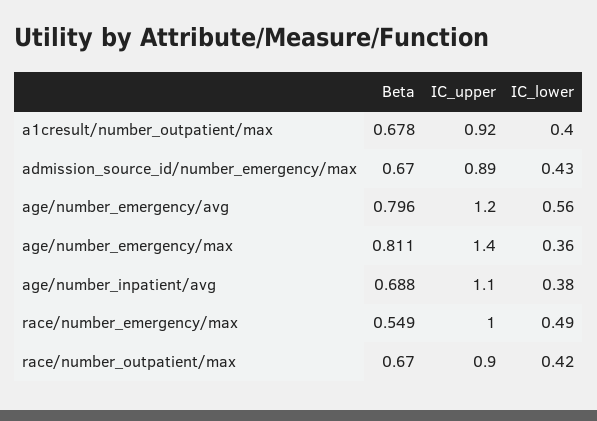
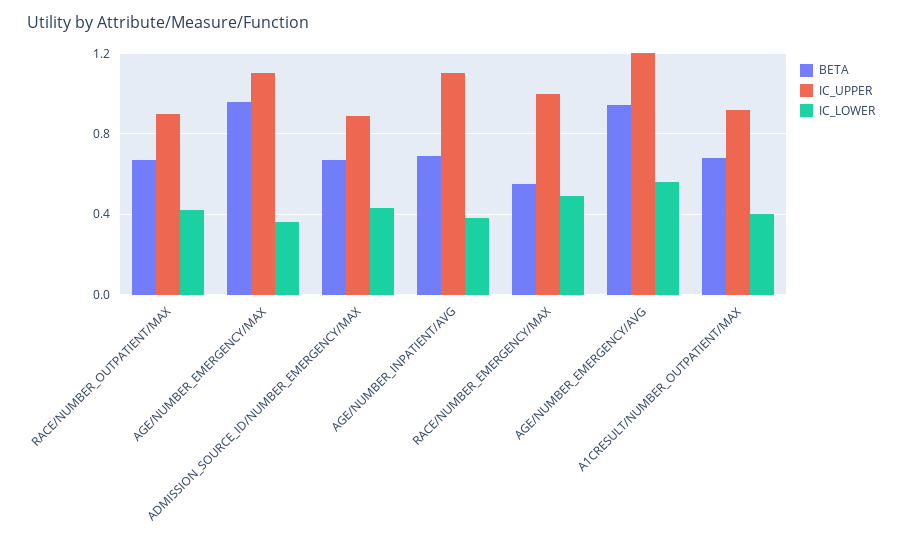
Beta, age/number_emergency/avg: 0.796 -> 0.95
Beta, age/number_emergency/max: 0.811 -> 0.95
IC_upper, age/number_emergency/max: 1.4 -> 1.1

